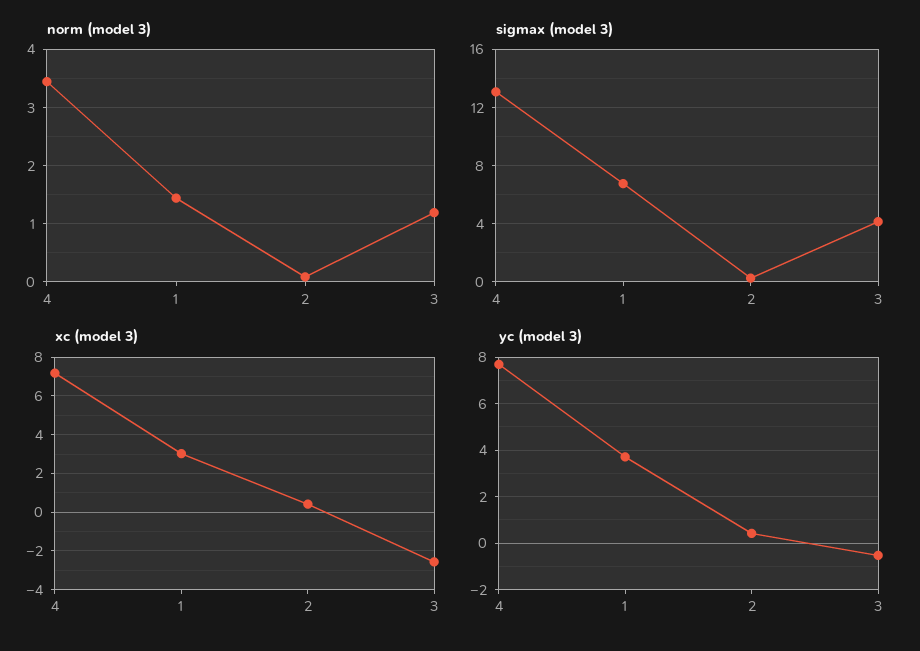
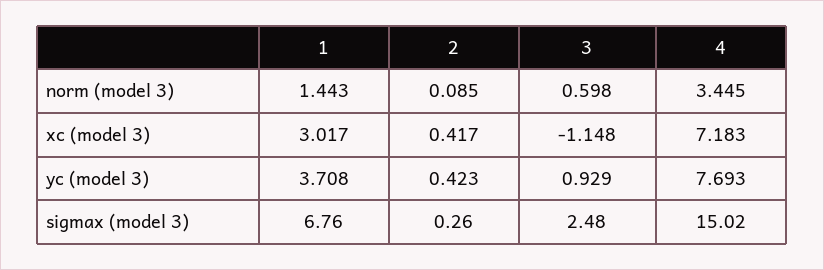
norm (model 3), 3: 1.2 -> 0.598
sigmax (model 3), 4: 13 -> 15.02
sigmax (model 3), 3: 4 -> 2.48
xc (model 3), 3: -2.5 -> -1.148
yc (model 3), 3: -0.5 -> 0.929

